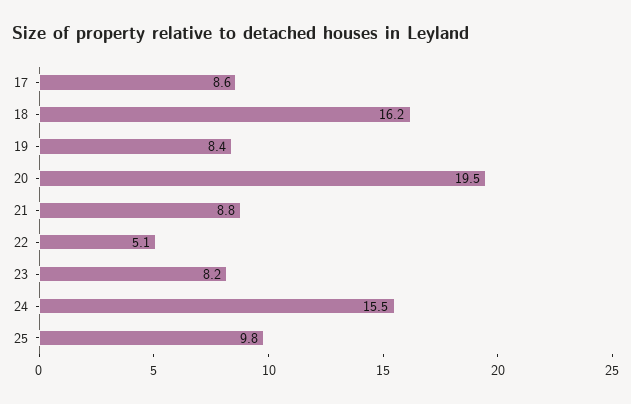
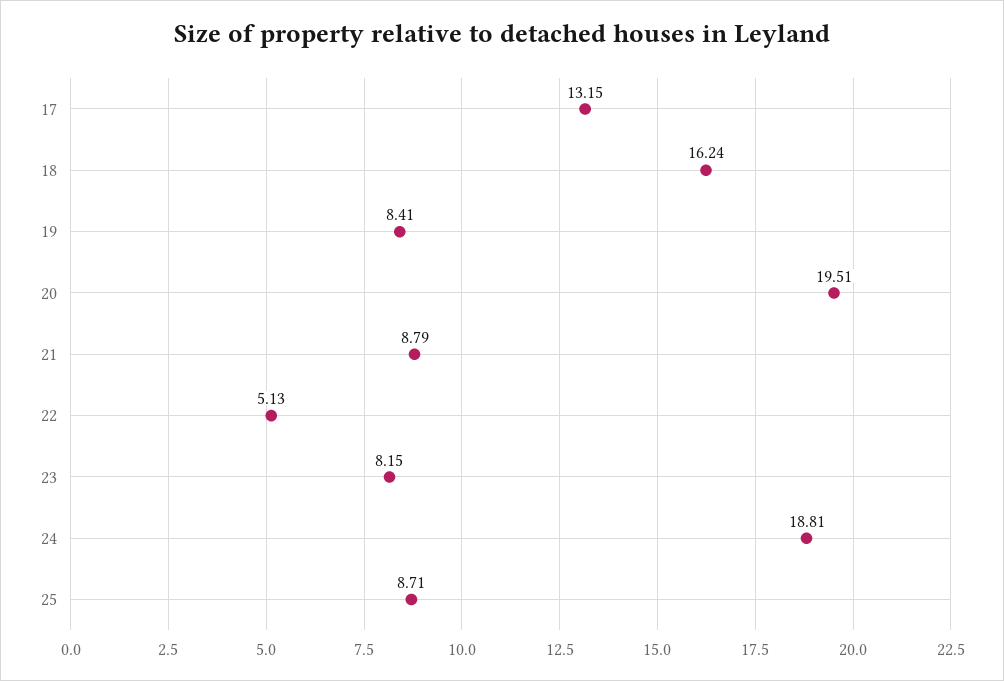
17: 8.6 -> 13.15
24: 15.5 -> 18.81
25: 9.8 -> 8.71

